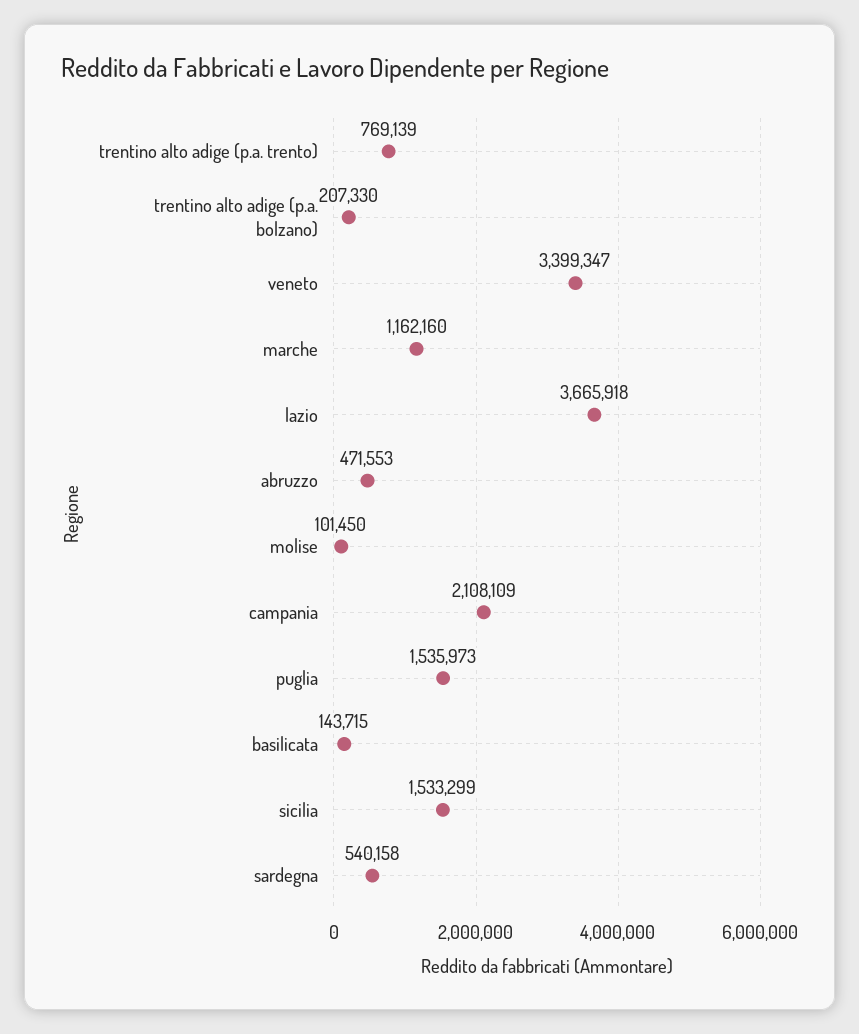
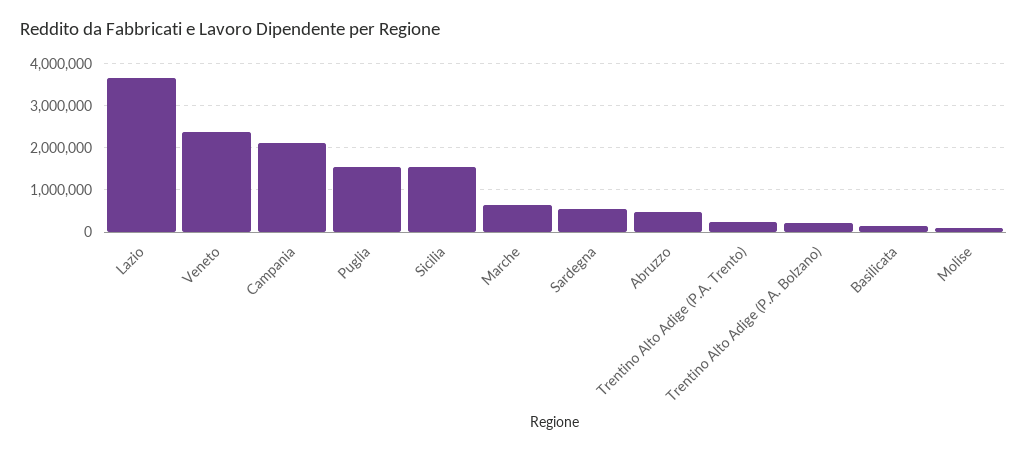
trentino alto adige (p.a. trento): 769139 -> 200000
veneto: 3399347 -> 2400000
marche: 1162160 -> 600000

